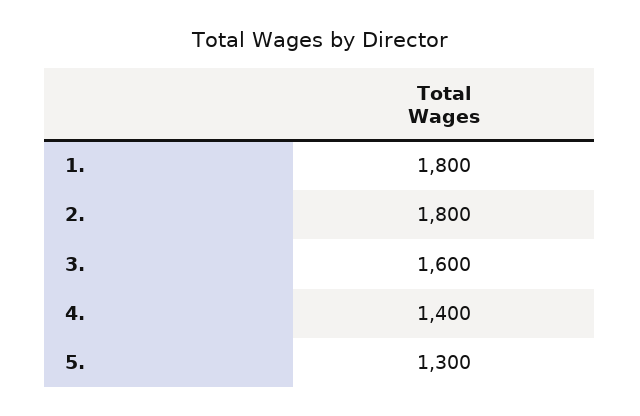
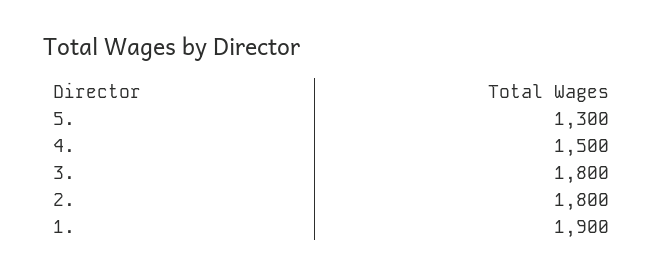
1.: 1800 -> 1900
3.: 1600 -> 1800
4.: 1400 -> 1500

